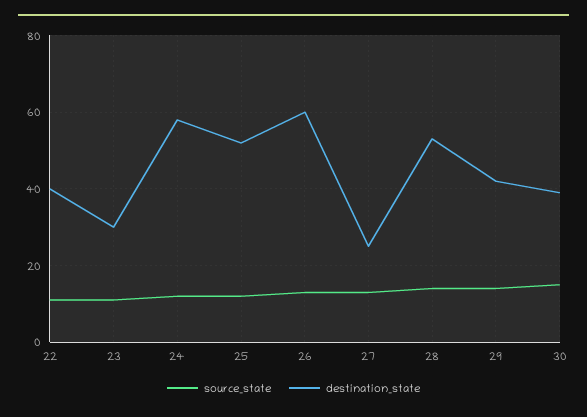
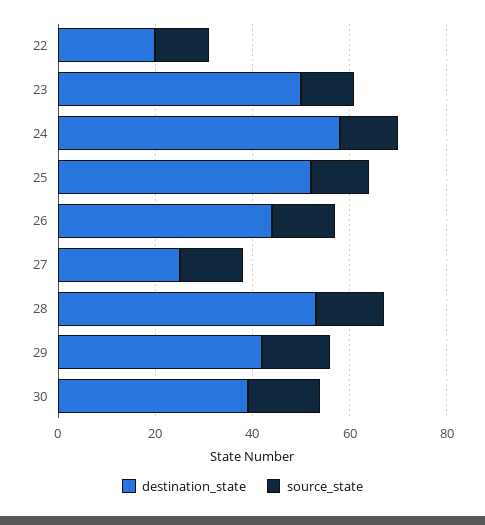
destination_state, 22: 40 -> 20
destination_state, 23: 30 -> 50
destination_state, 26: 60 -> 45

